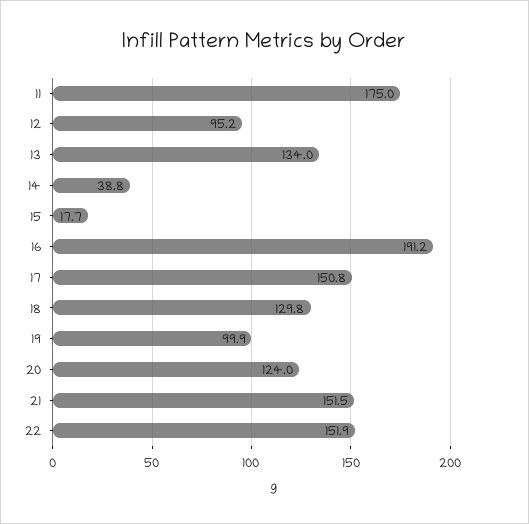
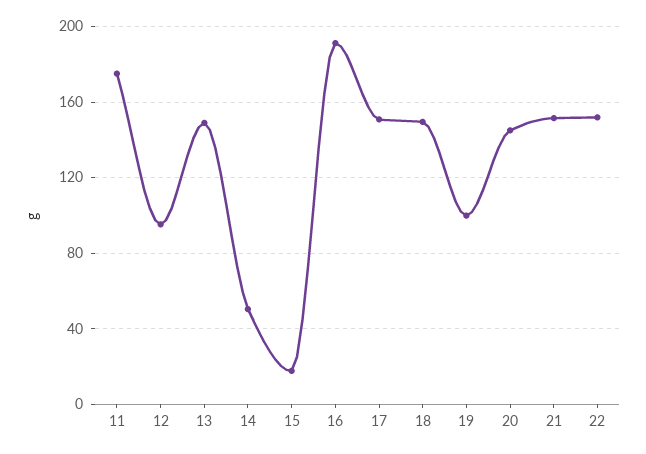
13: 134 -> 150
14: 38.8 -> 50
18: 129.8 -> 150
20: 124 -> 145

